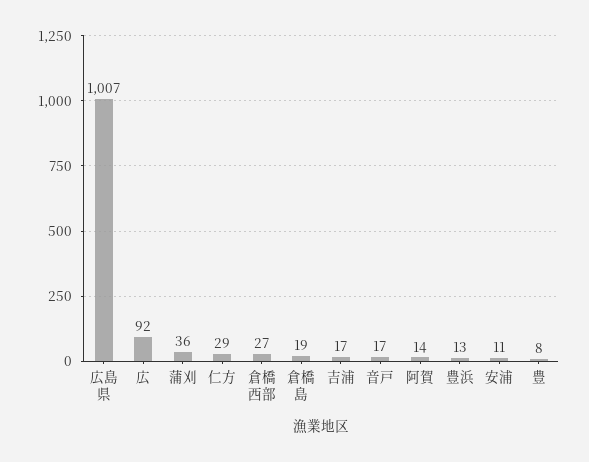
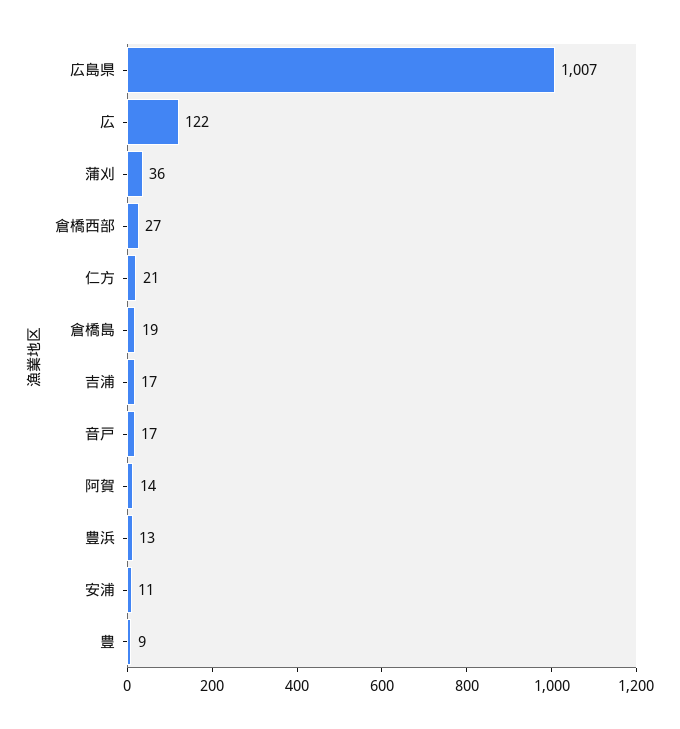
広: 92 -> 122
仁方: 29 -> 21
豊: 8 -> 9

